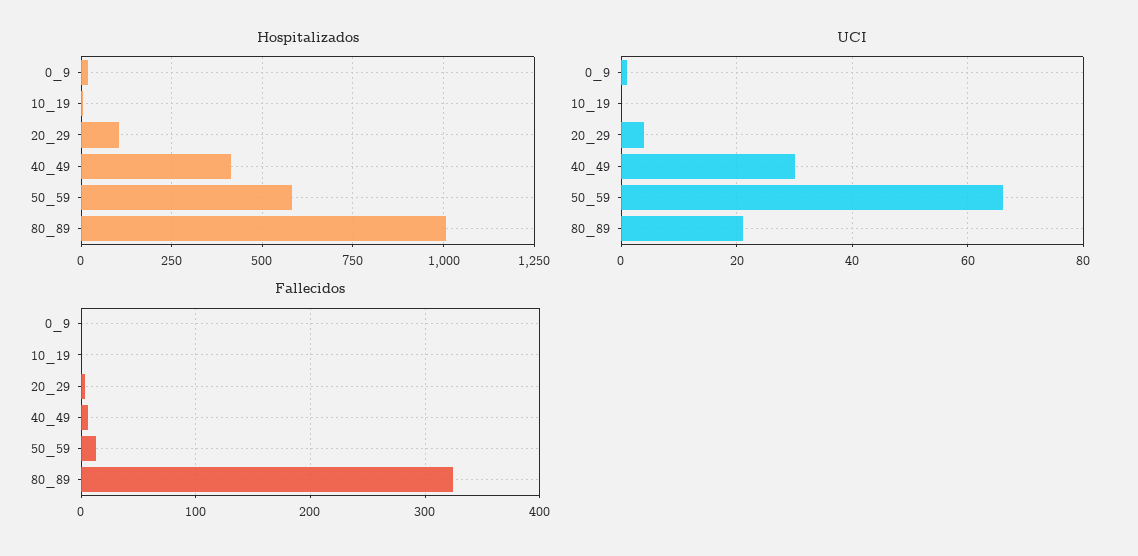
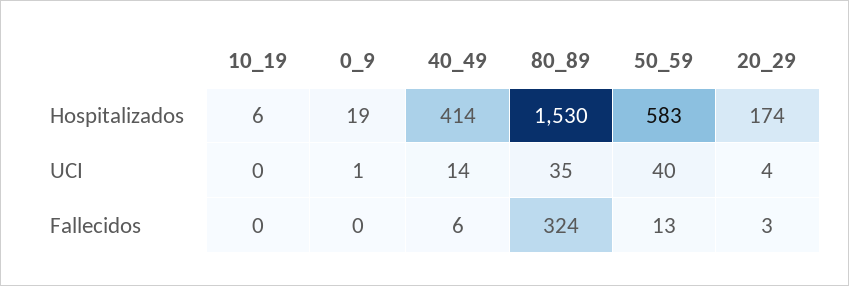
Hospitalizados, 20_29: 100 -> 174
Hospitalizados, 80_89: 1000 -> 1530
UCI, 40_49: 30 -> 14
UCI, 50_59: 65 -> 40
UCI, 80_89: 20 -> 35

